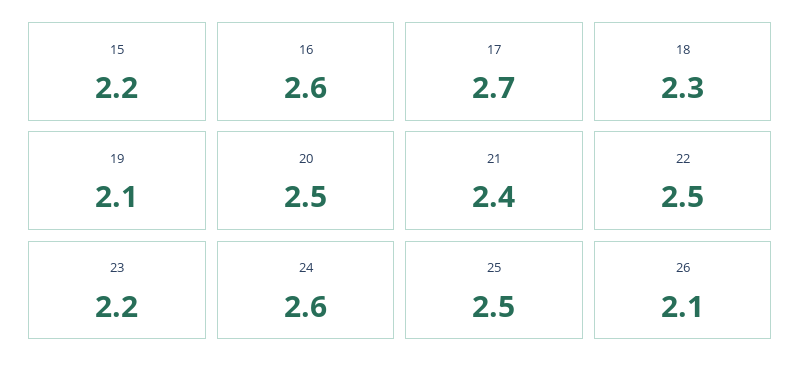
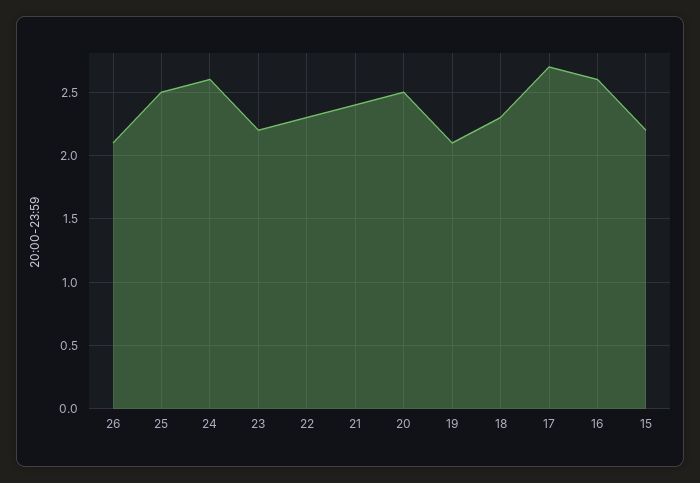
22: 2.5 -> 2.3

